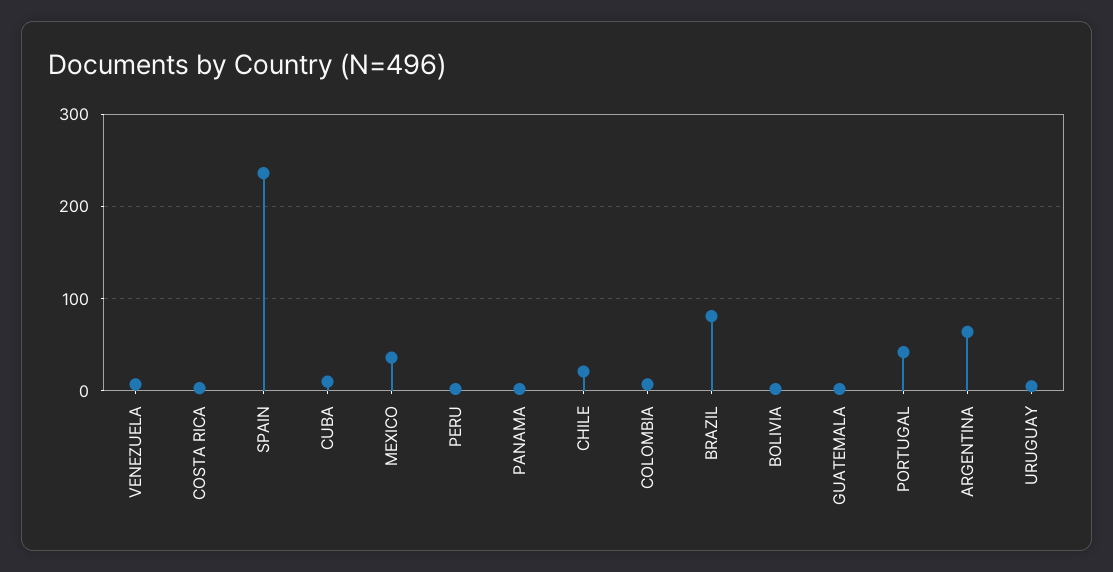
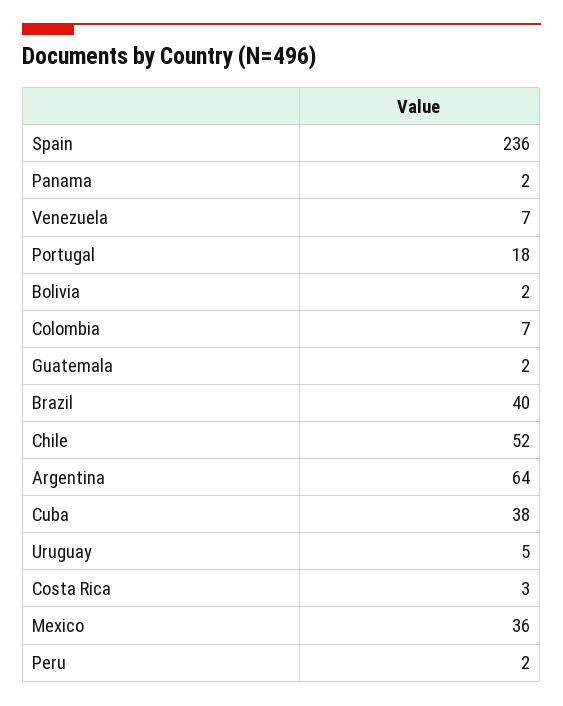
CUBA: 10 -> 38
CHILE: 20 -> 52
BRAZIL: 80 -> 40
PORTUGAL: 40 -> 18

